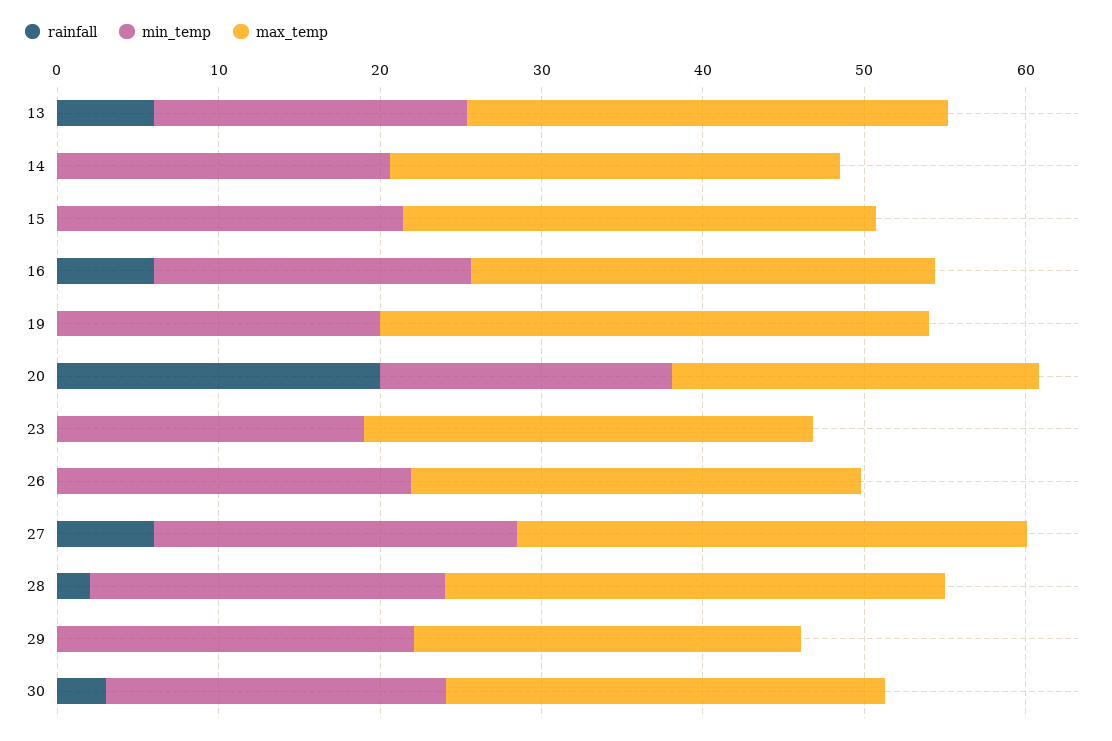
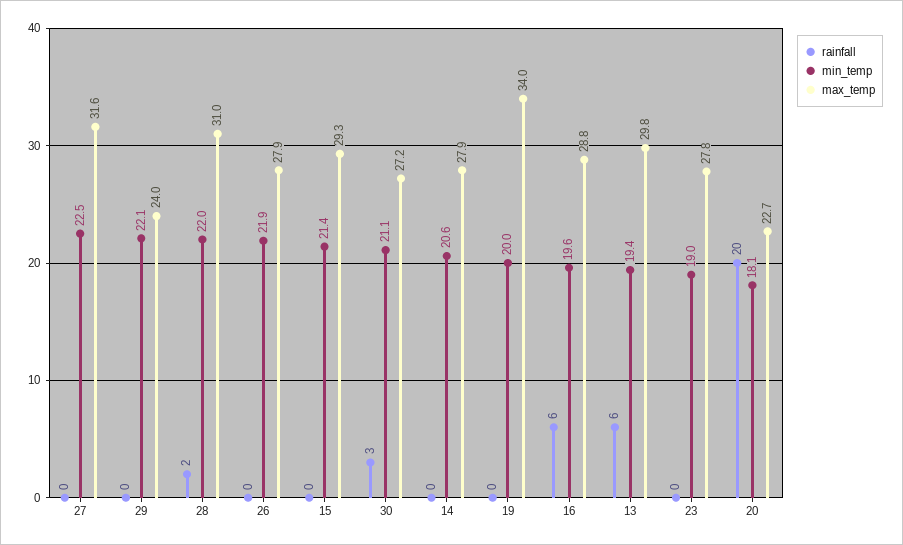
rainfall, 27: 6 -> 0

